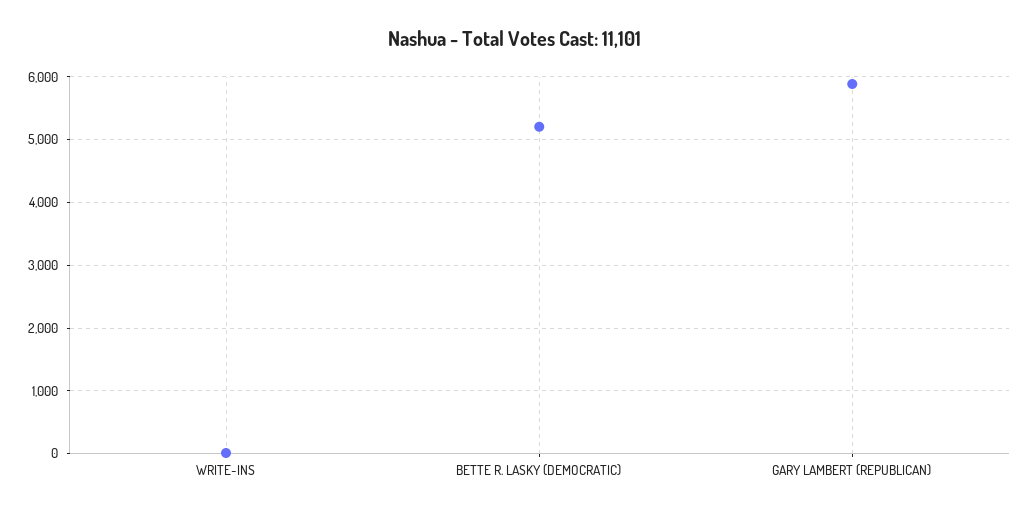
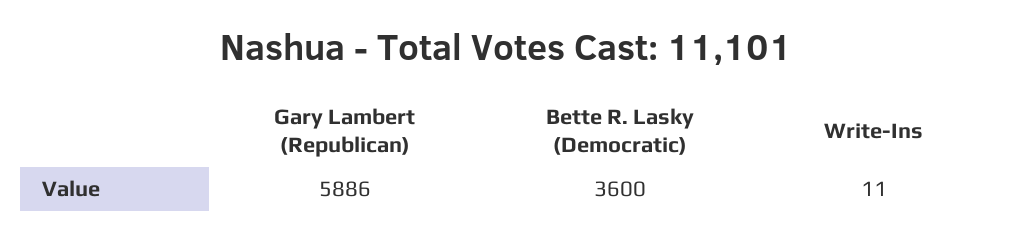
BETTE R. LASKY (DEMOCRATIC): 5200 -> 3600

